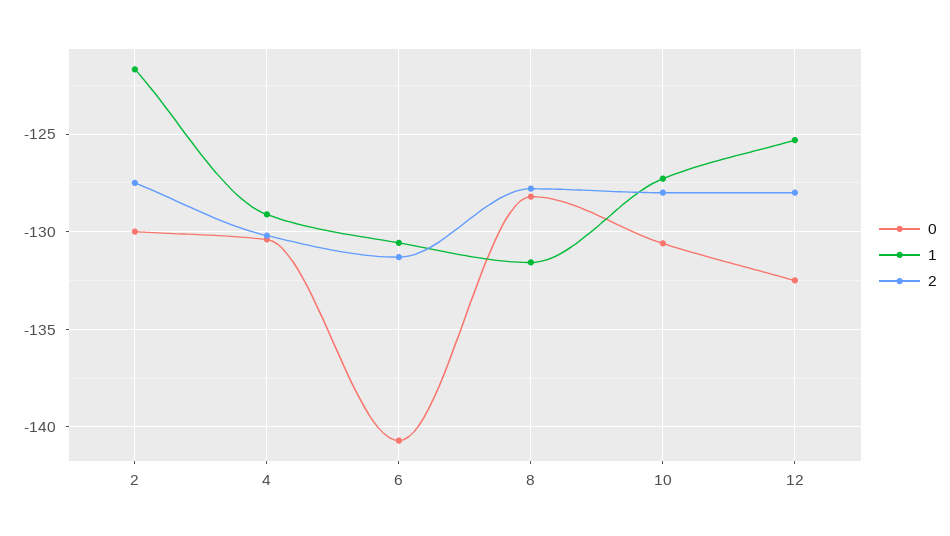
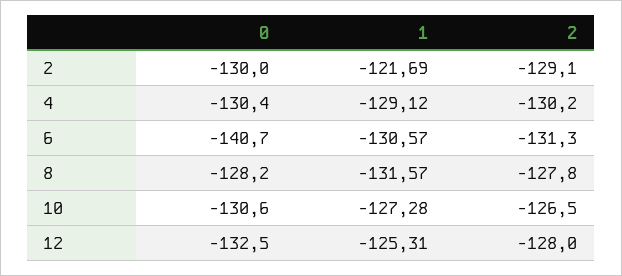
2, 2: -127.5 -> -129.1
2, 10: -128 -> -126.5

